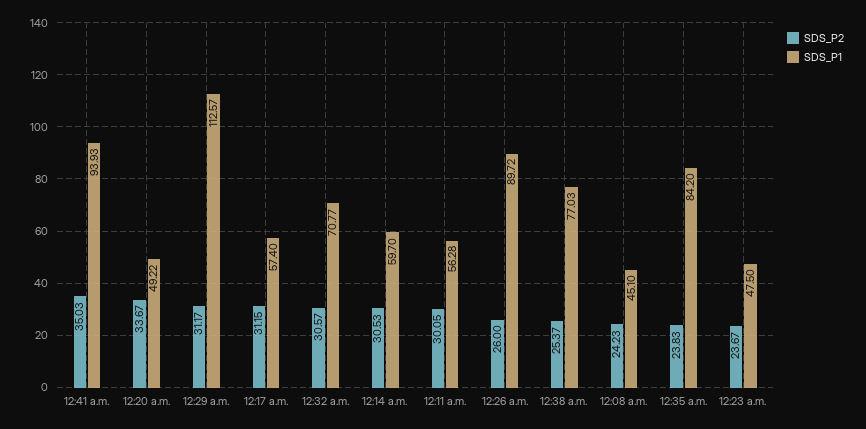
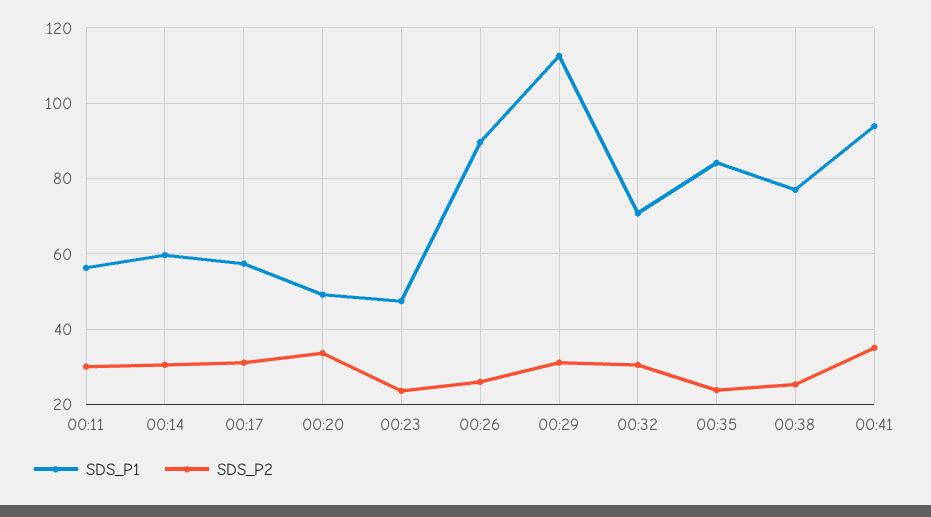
SDS_P2, 12:08 a.m.: 24.23 -> none
SDS_P1, 12:08 a.m.: 45.1 -> none

